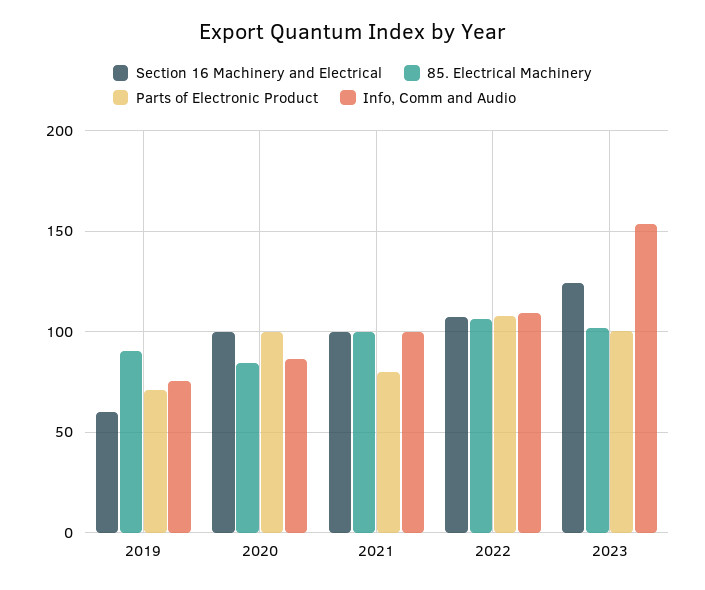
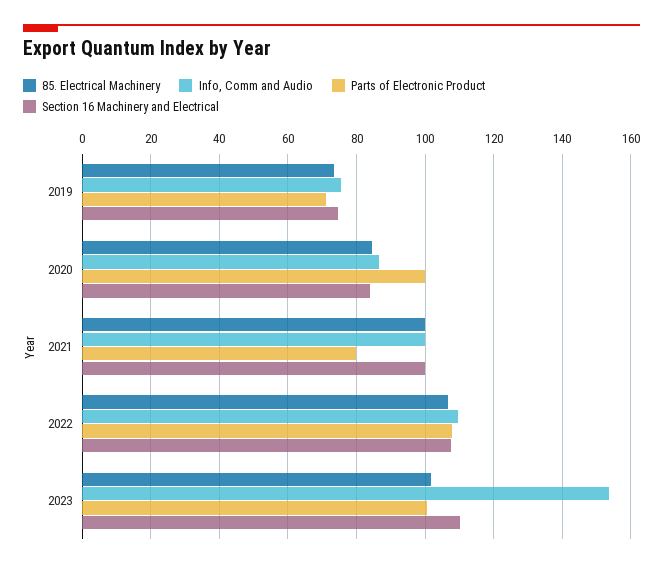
Section 16 Machinery and Electrical, 2019: 60 -> 74
85. Electrical Machinery, 2019: 90 -> 74
Section 16 Machinery and Electrical, 2020: 100 -> 84
Section 16 Machinery and Electrical, 2023: 125 -> 110

